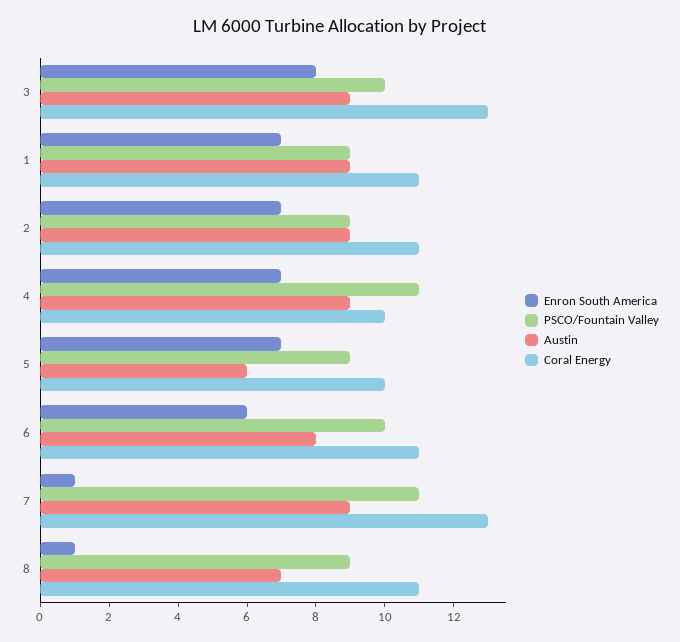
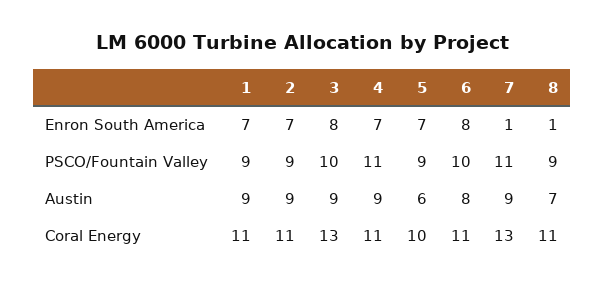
Coral Energy, 4: 10 -> 11
Enron South America, 6: 6 -> 8

